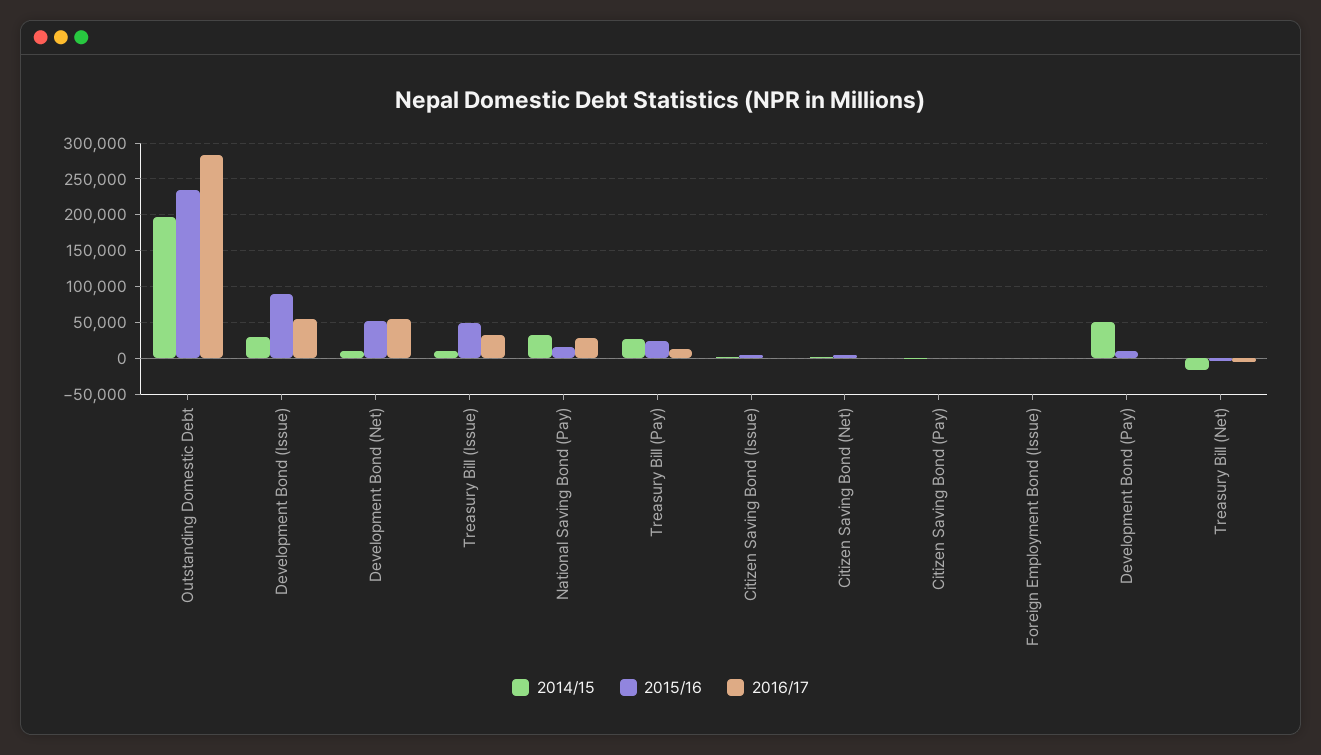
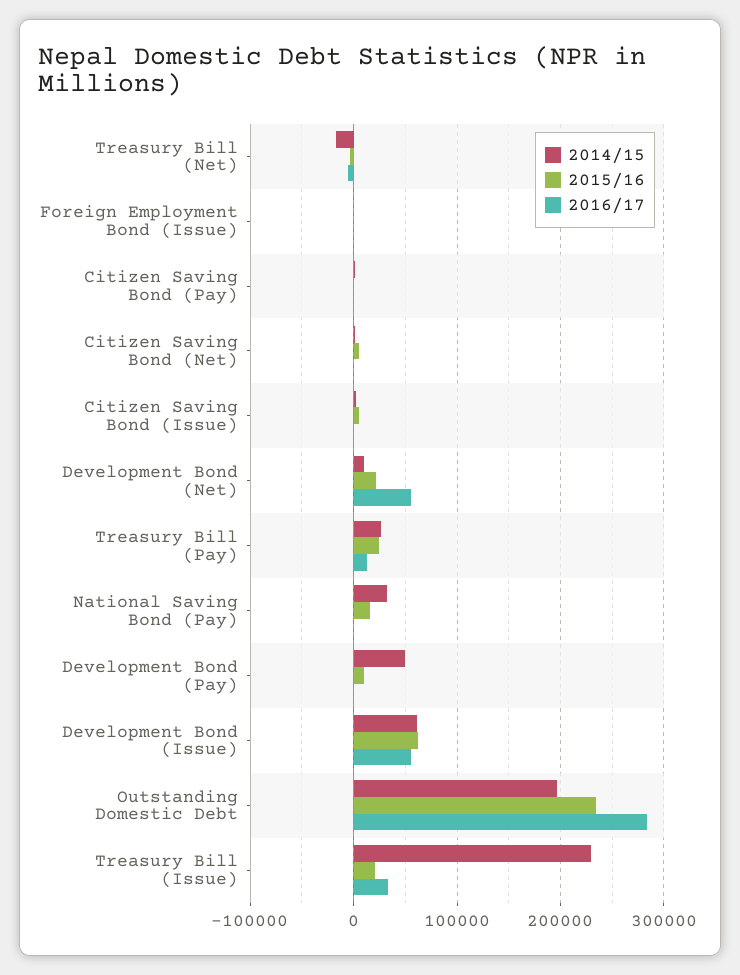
2014/15, Development Bond (Issue): 30000 -> 60000
2015/16, Development Bond (Issue): 90000 -> 60000
2015/16, Development Bond (Net): 50000 -> 20000
2014/15, Treasury Bill (Issue): 10000 -> 230000
2015/16, Treasury Bill (Issue): 50000 -> 20000
2016/17, National Saving Bond (Pay): 30000 -> 0

